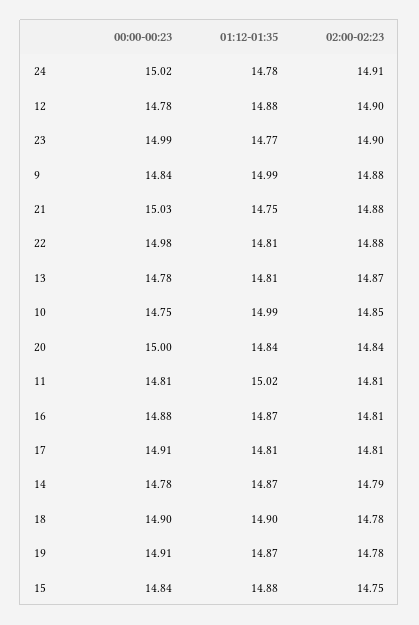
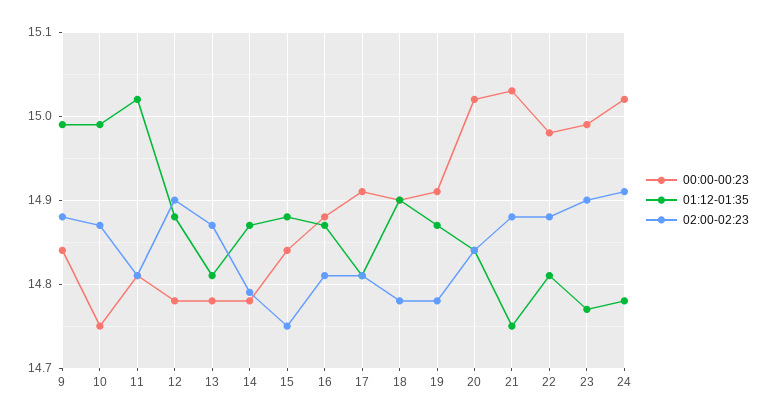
02:00-02:23, 10: 14.85 -> 14.87
00:00-00:23, 20: 15 -> 15.02

